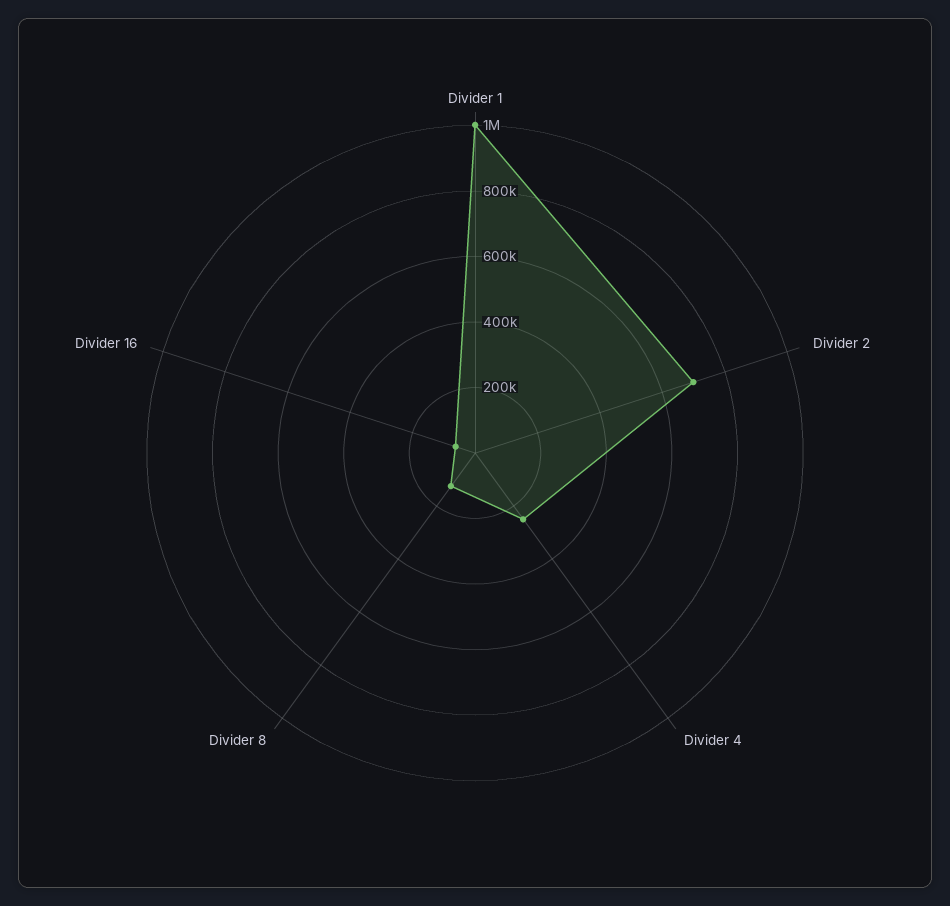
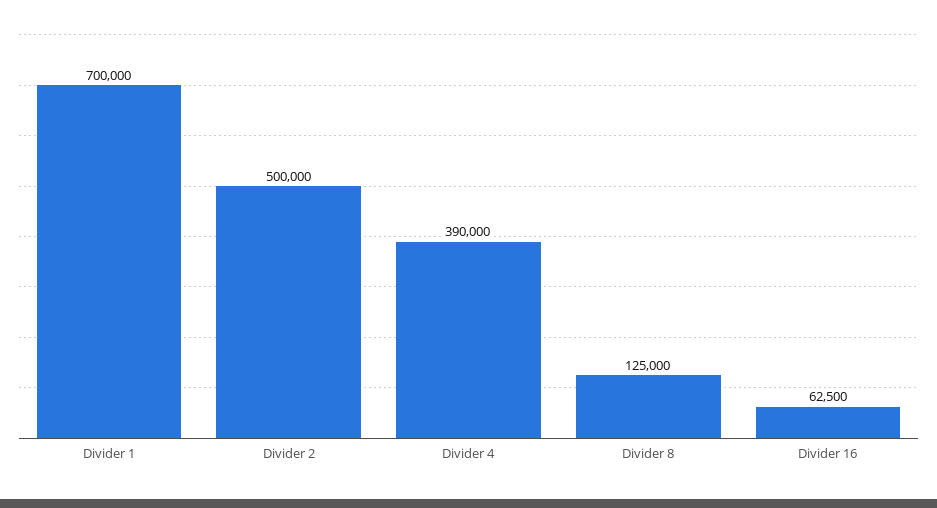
Divider 1: 1000000 -> 700000
Divider 2: 700000 -> 500000
Divider 4: 250000 -> 390000

